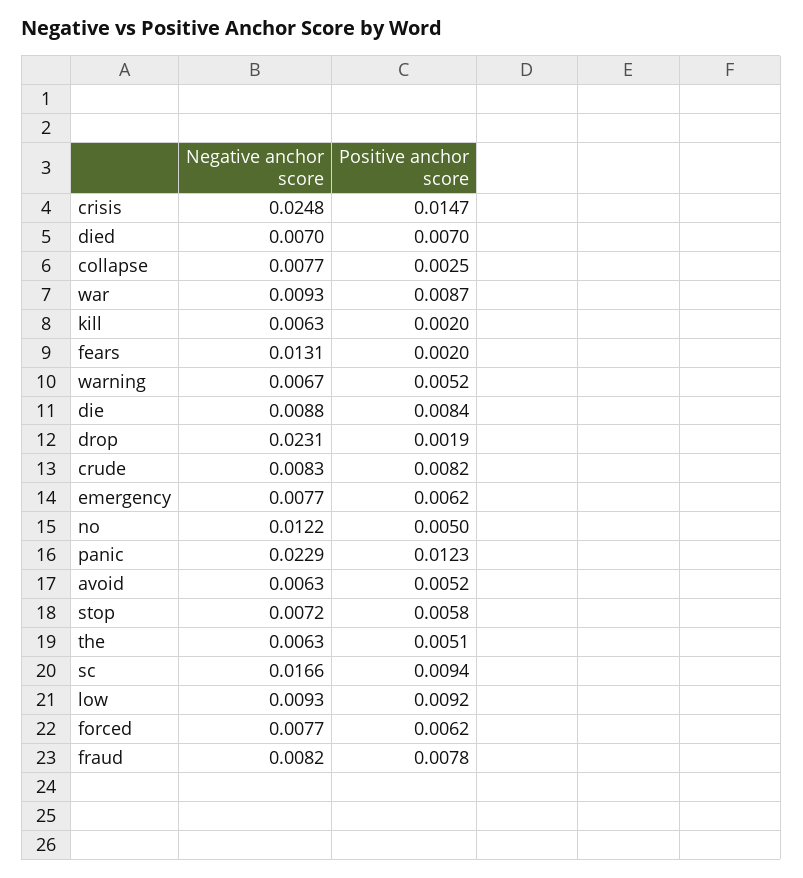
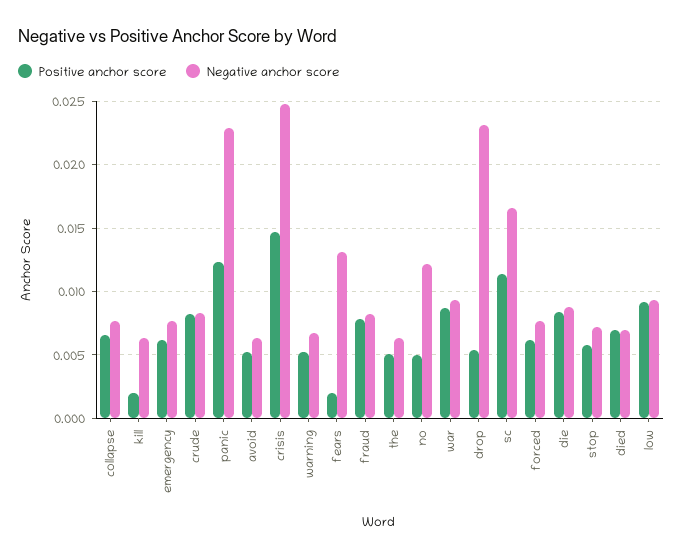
Positive anchor score, collapse: 0.0025 -> 0.0065
Positive anchor score, drop: 0.0019 -> 0.0055
Positive anchor score, sc: 0.0094 -> 0.0115

